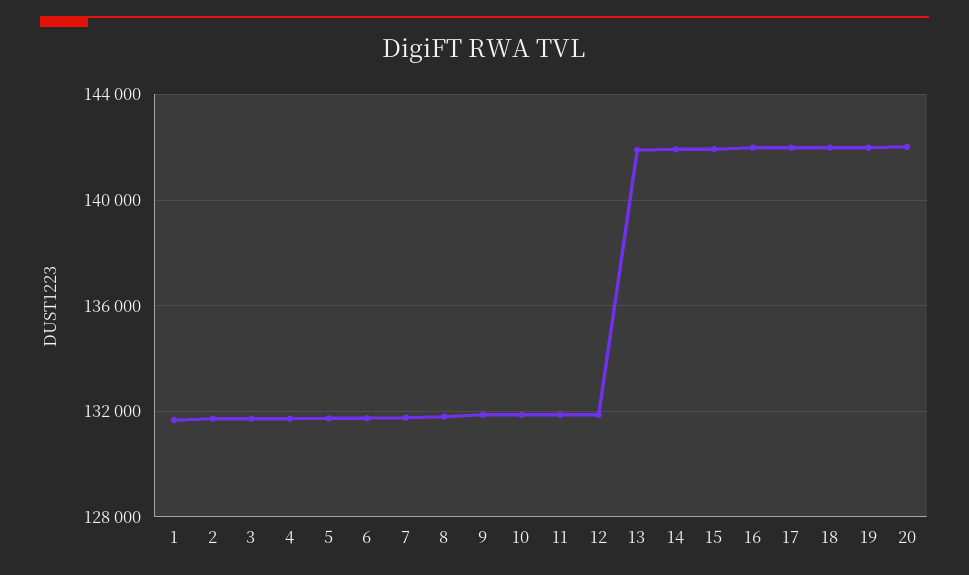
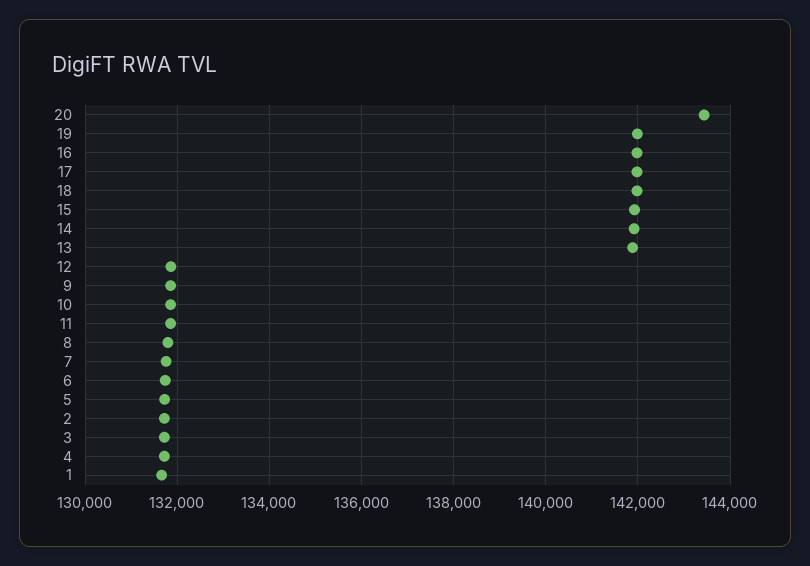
20: 142000 -> 143400

